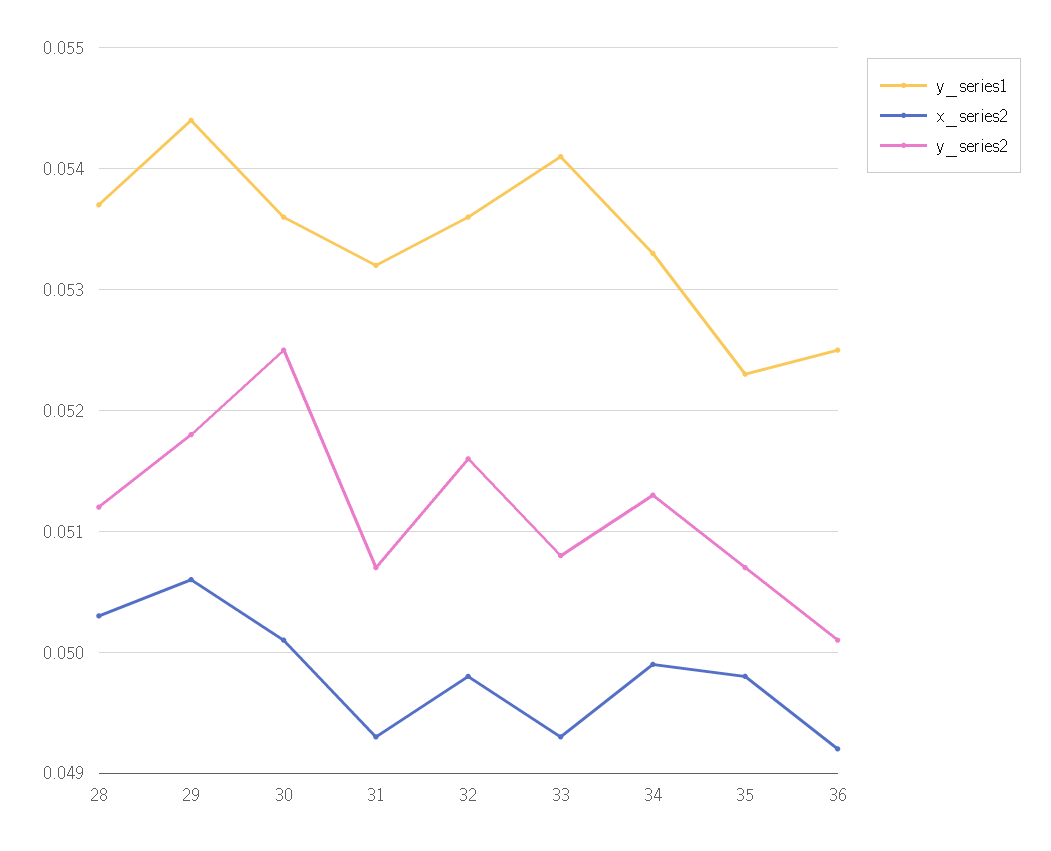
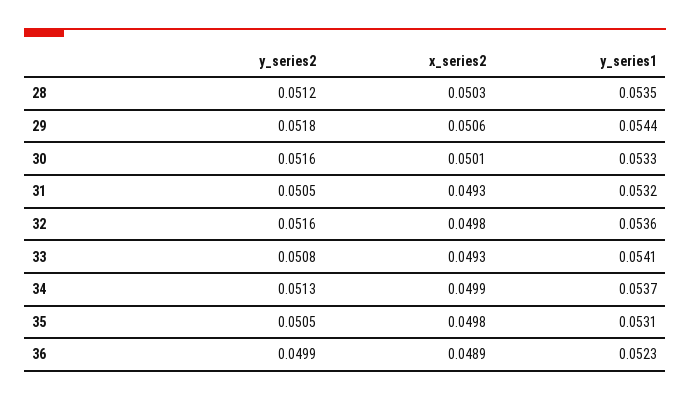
y_series1, 28: 0.0537 -> 0.0535
y_series1, 30: 0.0536 -> 0.0533
y_series2, 30: 0.0525 -> 0.0516
y_series2, 31: 0.0507 -> 0.0505
y_series1, 34: 0.0533 -> 0.0537
y_series1, 35: 0.0523 -> 0.0531
y_series2, 35: 0.0507 -> 0.0505
y_series1, 36: 0.0525 -> 0.0523
x_series2, 36: 0.0492 -> 0.0489
y_series2, 36: 0.0501 -> 0.0499

